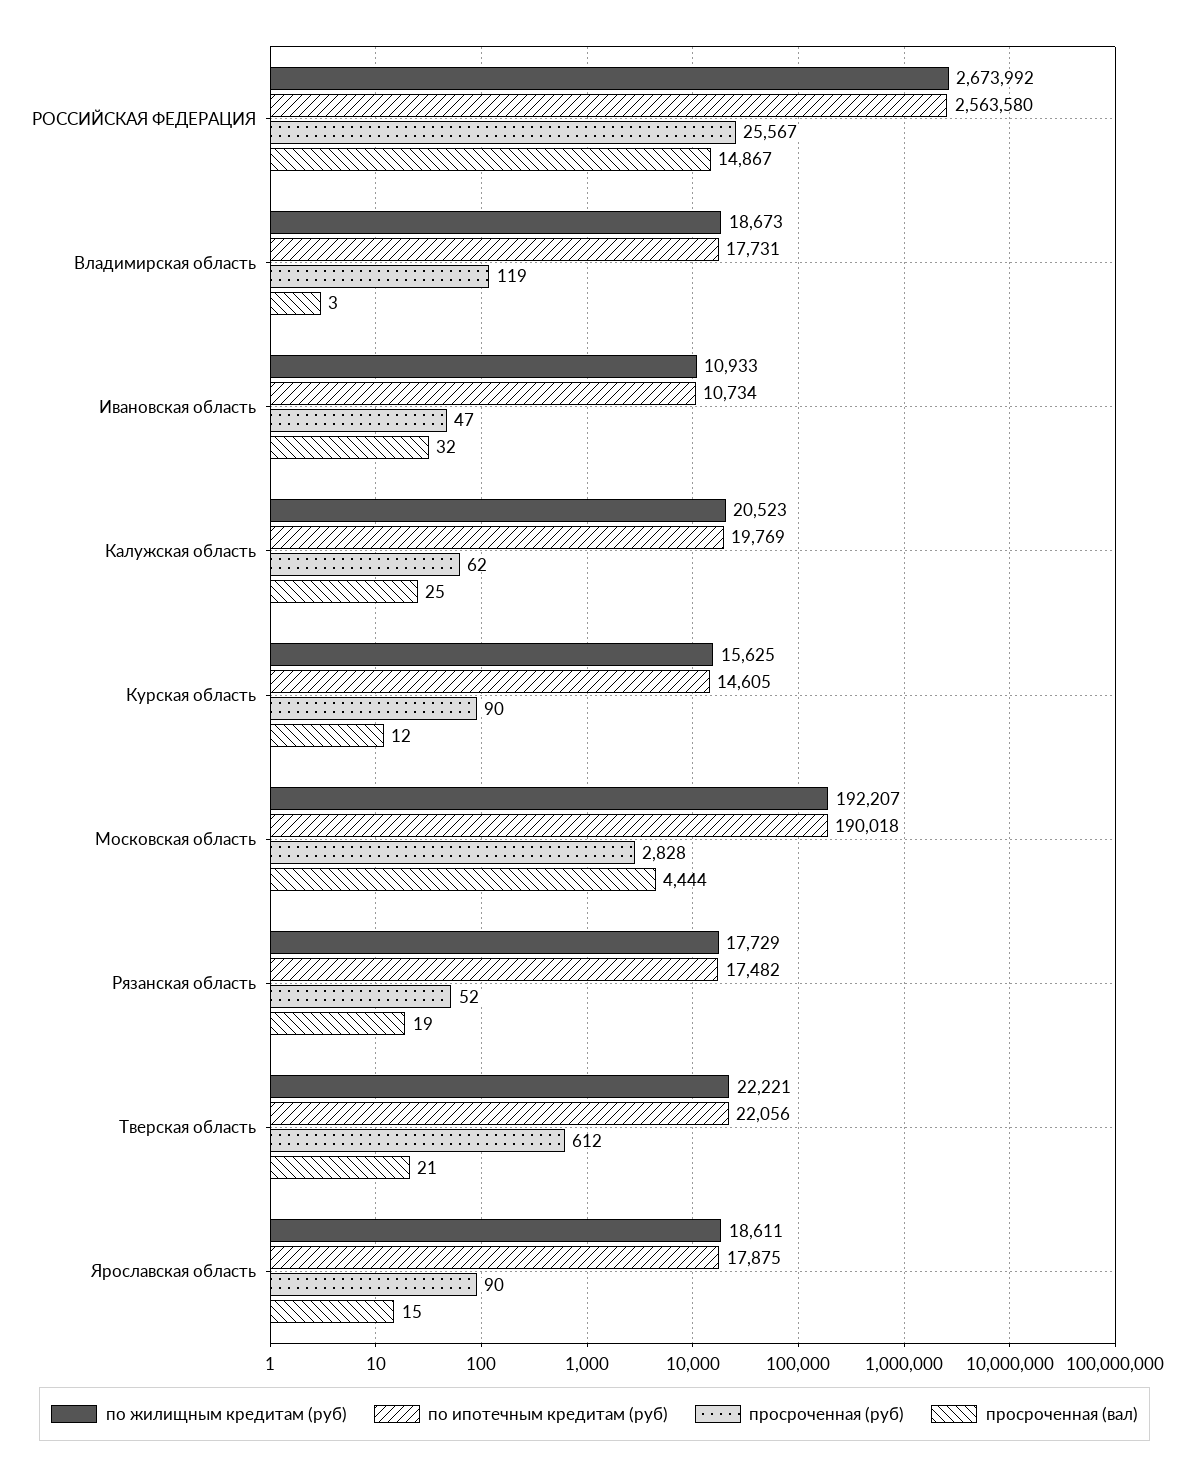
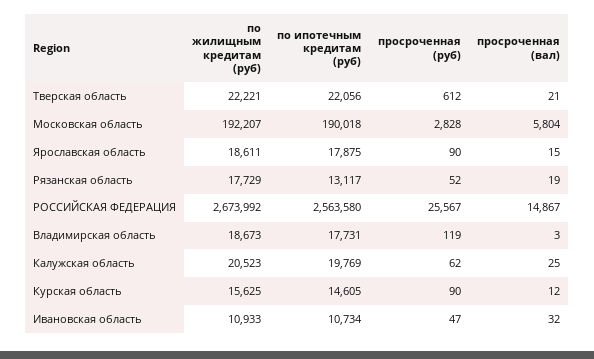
просроченная (вал), Московская область: 4444 -> 5804
по ипотечным кредитам (руб), Рязанская область: 17482 -> 13117

